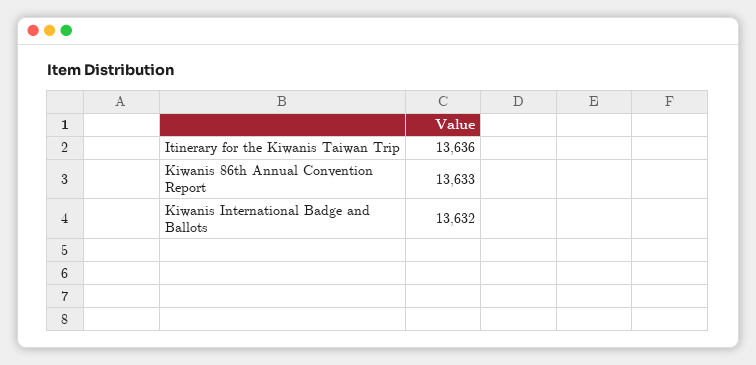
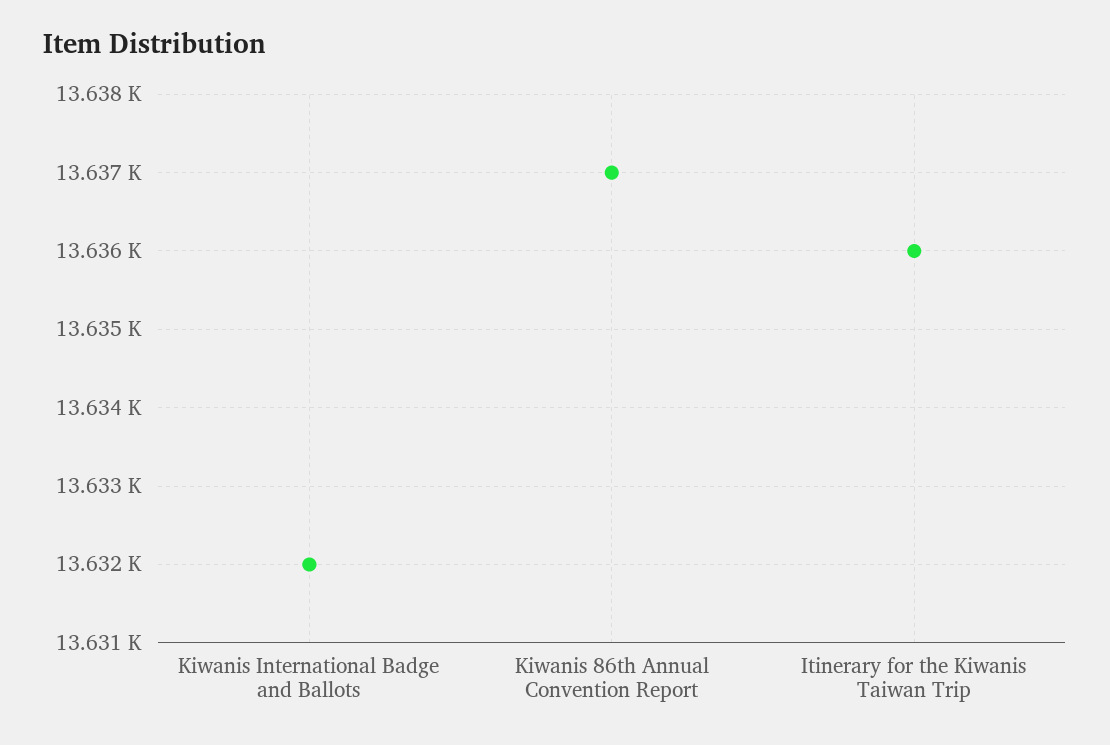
Kiwanis 86th Annual Convention Report: 13633 -> 13637

